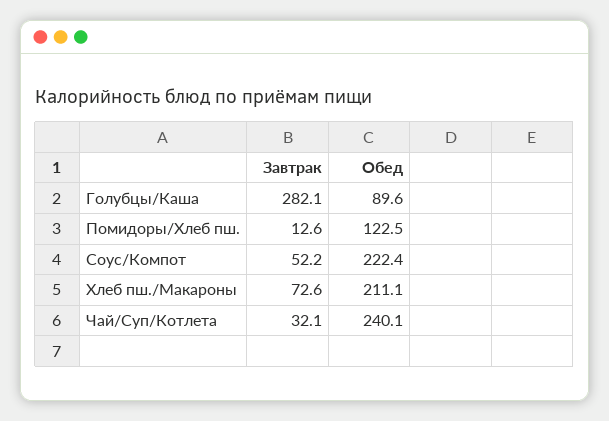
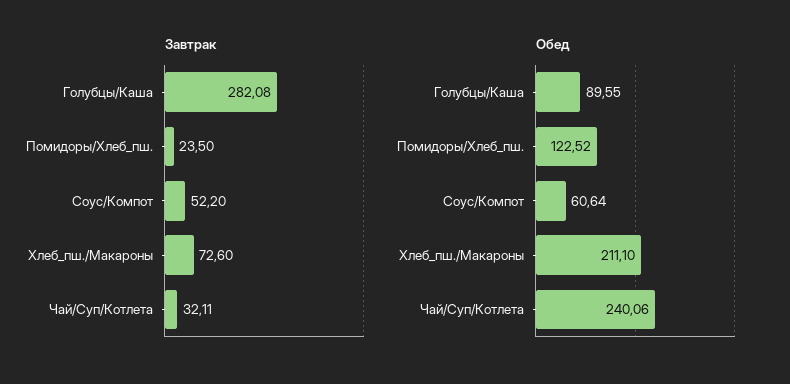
Завтрак, Помидоры/Хлеб пш.: 12.6 -> 23.5
Обед, Соус/Компот: 222.4 -> 60.64

